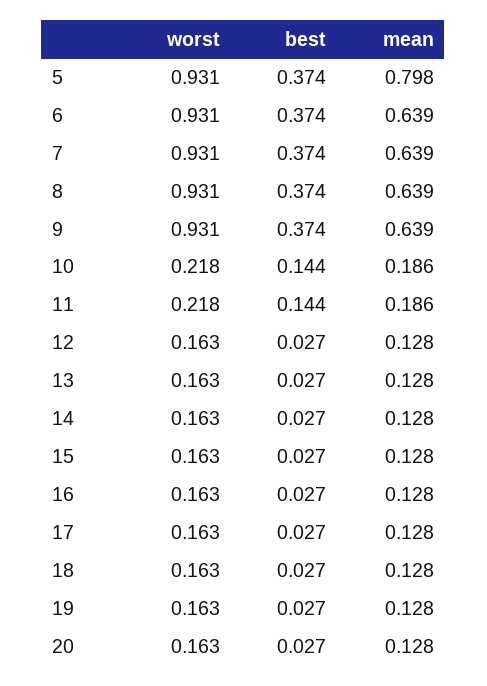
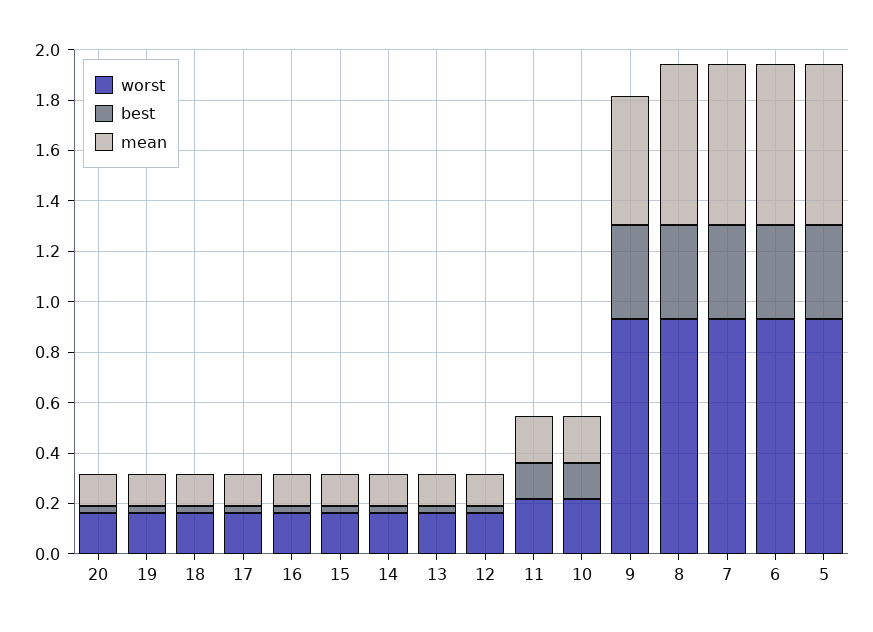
mean, 5: 0.798 -> 0.65
mean, 9: 0.639 -> 0.5

